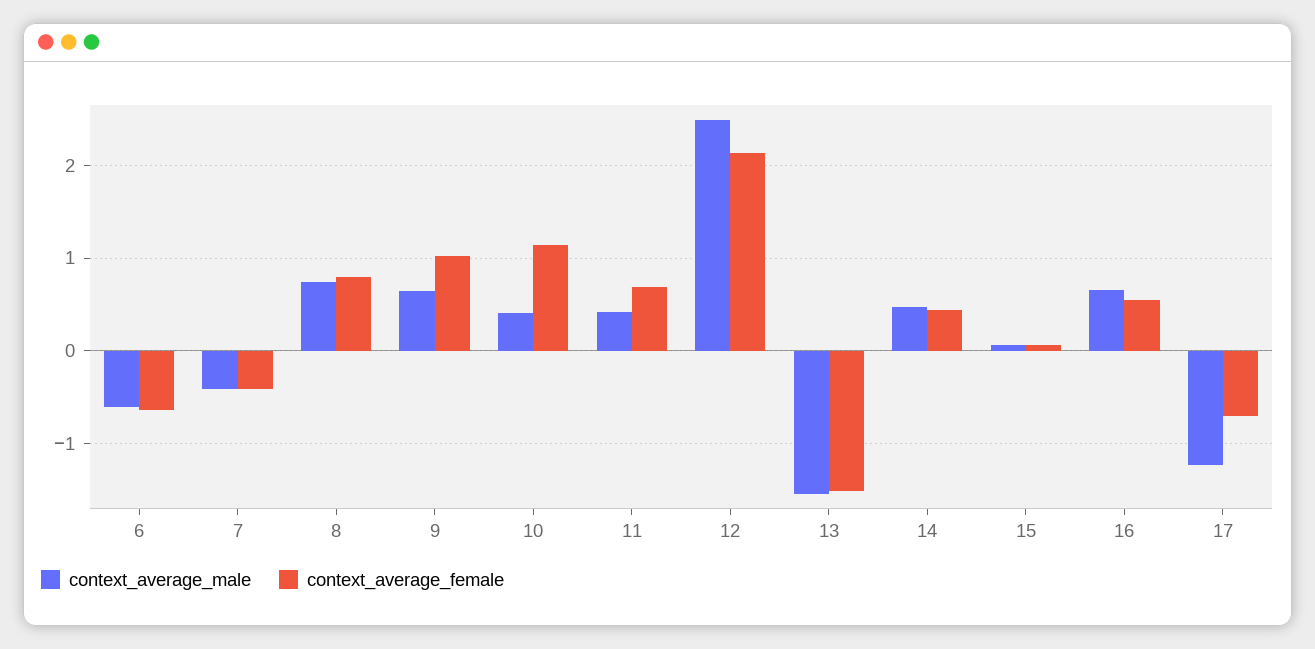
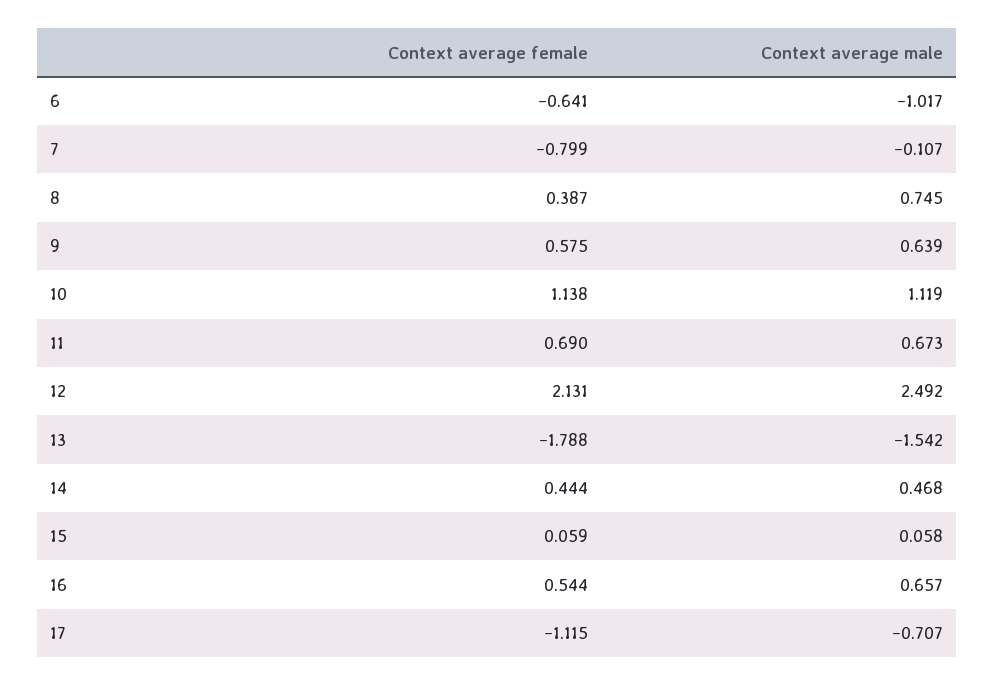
context_average_male, 6: -0.6 -> -1.017
context_average_male, 7: -0.4 -> -0.107
context_average_female, 7: -0.4 -> -0.799
context_average_female, 8: 0.8 -> 0.387
context_average_female, 9: 1 -> 0.575
context_average_male, 10: 0.4 -> 1.119
context_average_male, 11: 0.4 -> 0.673
context_average_female, 13: -1.5 -> -1.788
context_average_male, 17: -1.2 -> -0.707
context_average_female, 17: -0.7 -> -1.115

